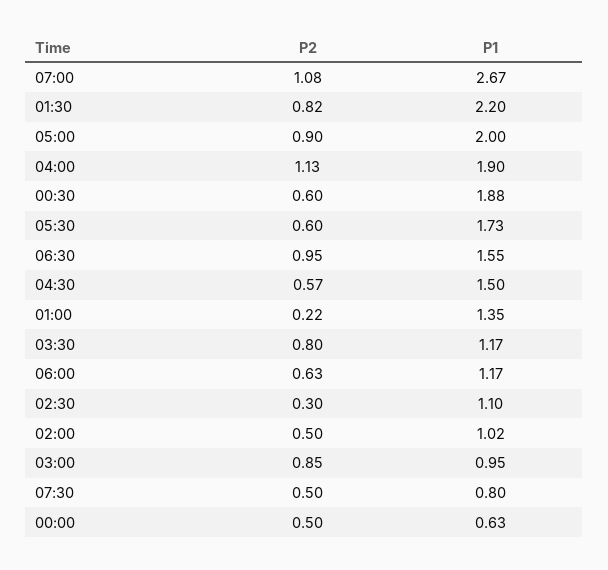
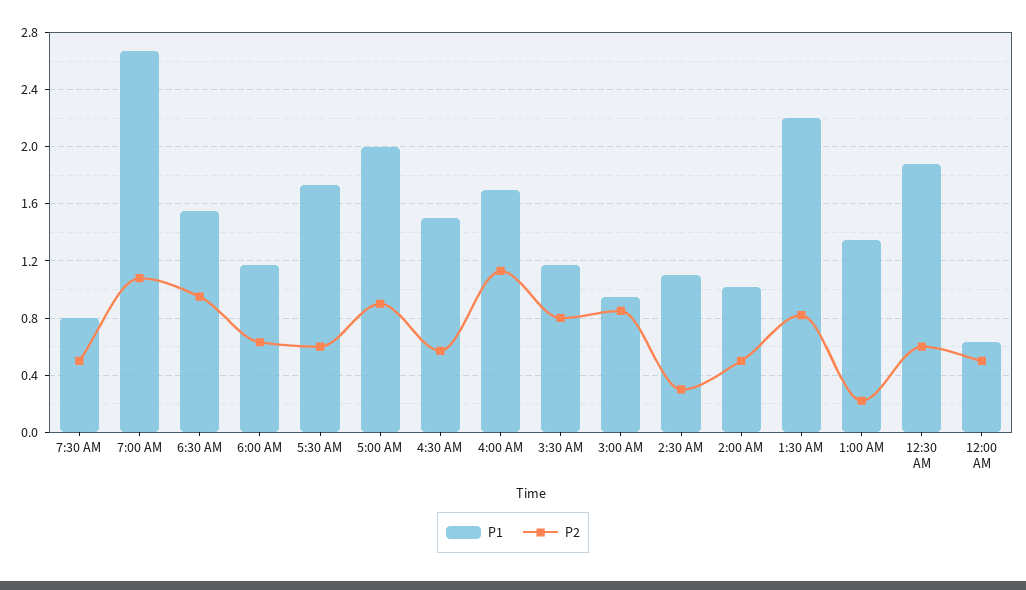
P1, 04:00: 1.9 -> 1.7

